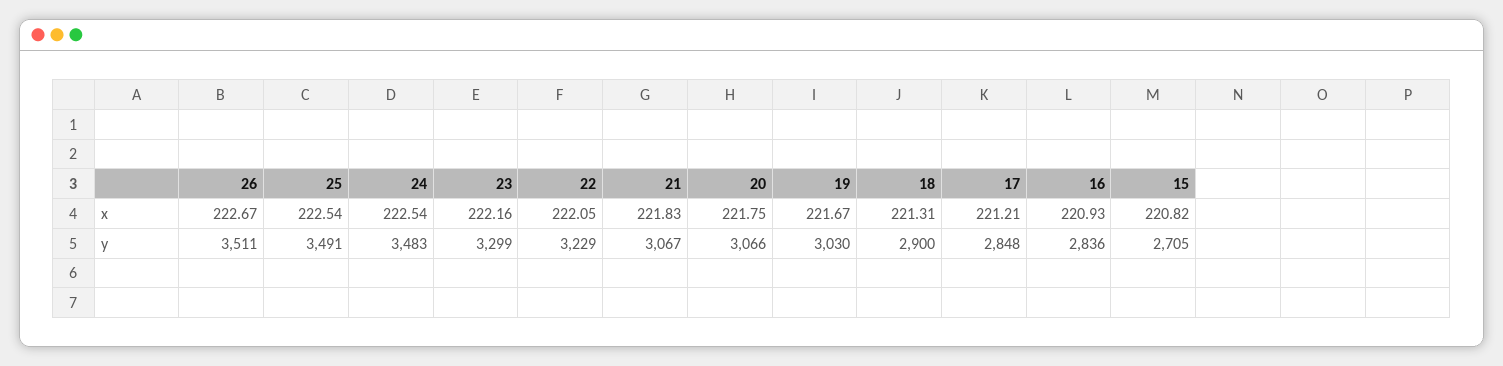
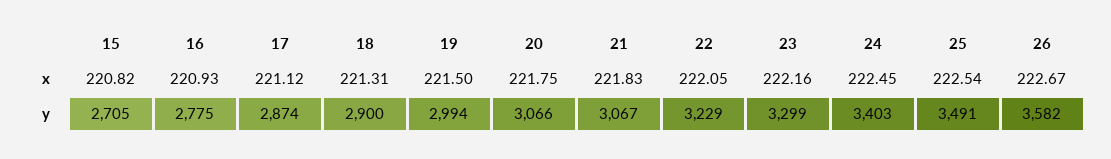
24, x: 222.54 -> 222.45
19, x: 221.67 -> 221.5
17, x: 221.21 -> 221.12
26, y: 3511 -> 3582
24, y: 3483 -> 3403
19, y: 3030 -> 2994
17, y: 2848 -> 2874
16, y: 2836 -> 2775

